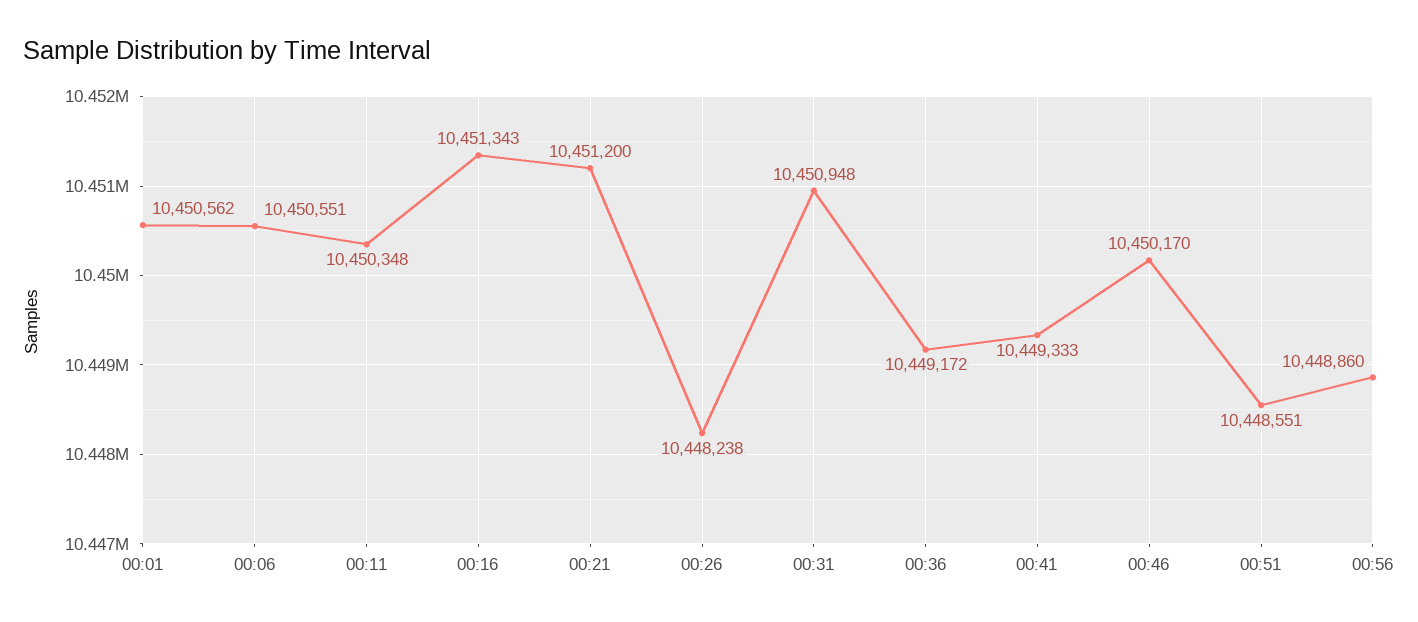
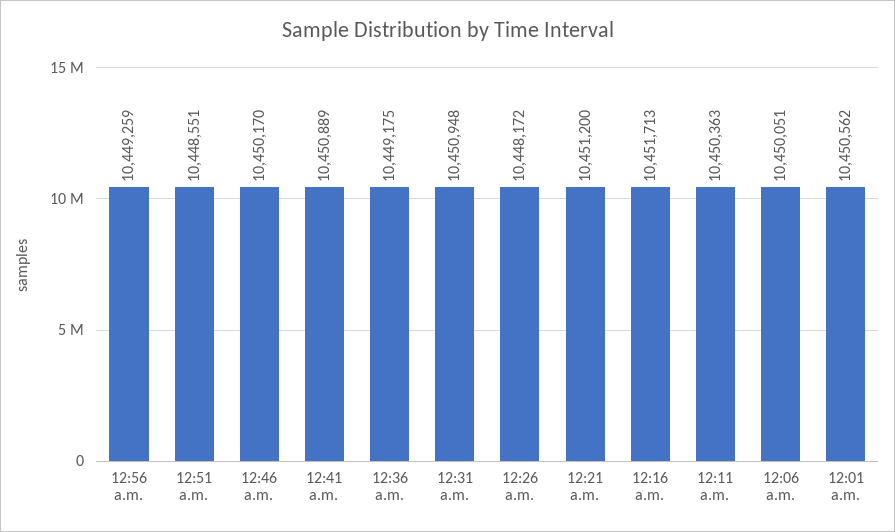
00:06: 10450551 -> 10450051
00:11: 10450348 -> 10450363
00:16: 10451343 -> 10451713
00:26: 10448238 -> 10448172
00:36: 10449172 -> 10449175
00:41: 10449333 -> 10450889
00:56: 10448860 -> 10449259

